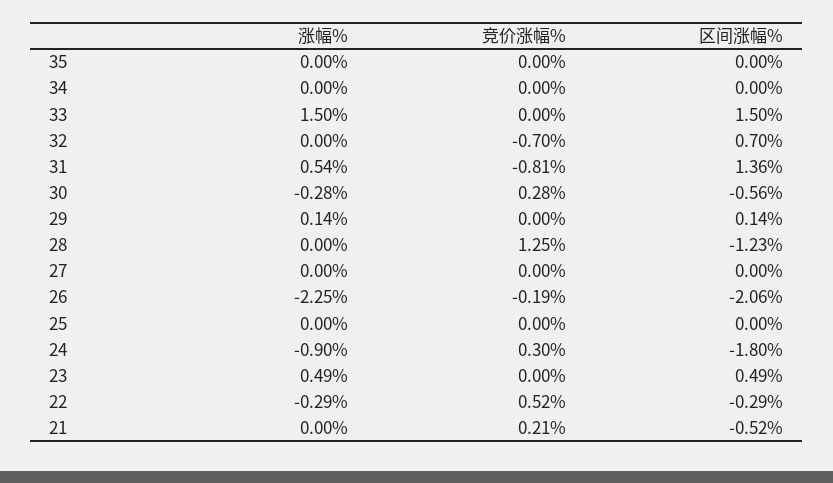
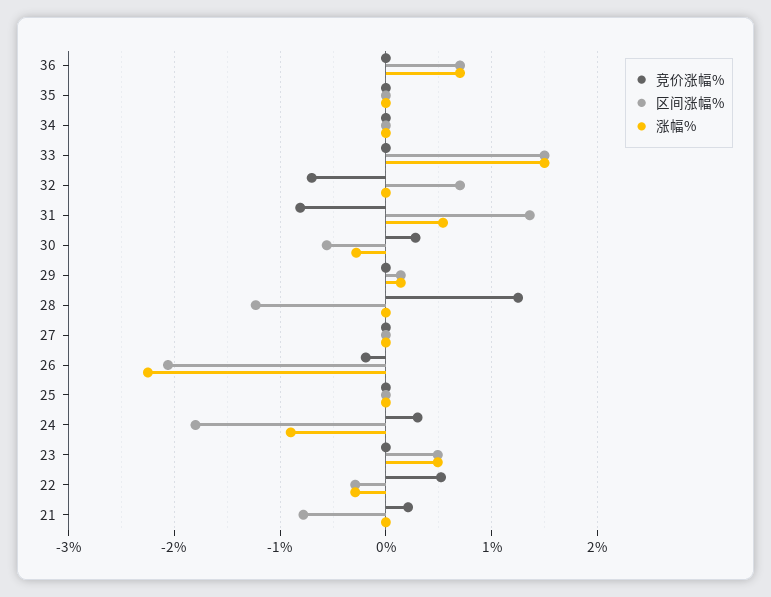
区间涨幅%, 21: -0.52 -> -0.8
竞价涨幅%, 36: none -> 0
区间涨幅%, 36: none -> 0.7
涨幅%, 36: none -> 0.7

